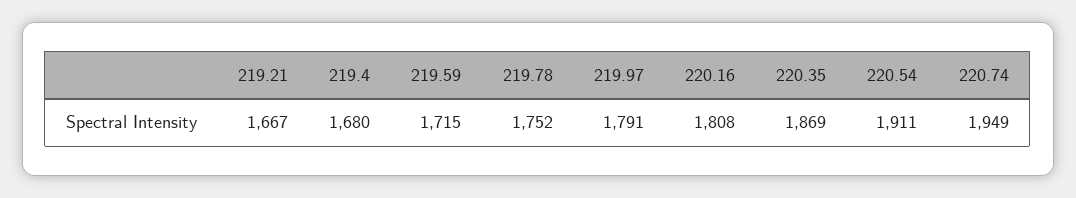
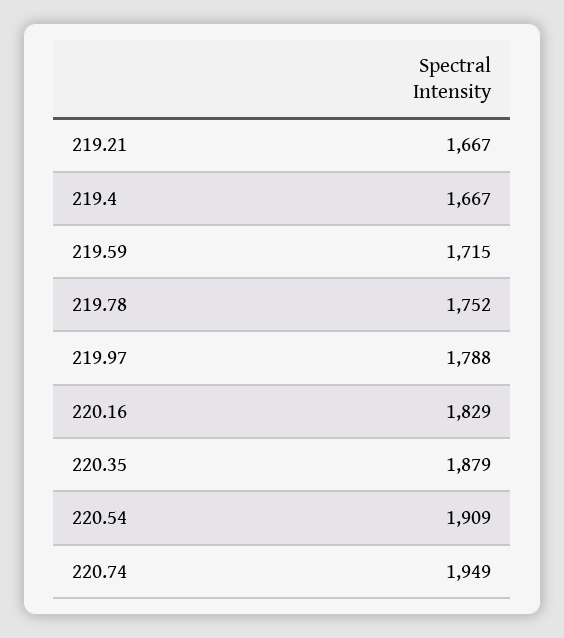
219.4: 1680 -> 1667
219.97: 1791 -> 1788
220.16: 1808 -> 1829
220.35: 1869 -> 1879
220.54: 1911 -> 1909

